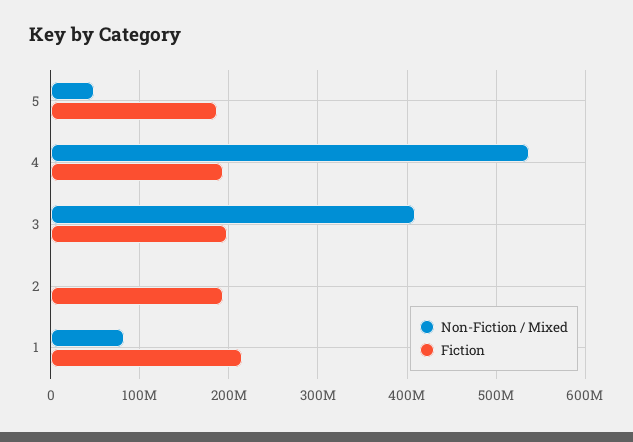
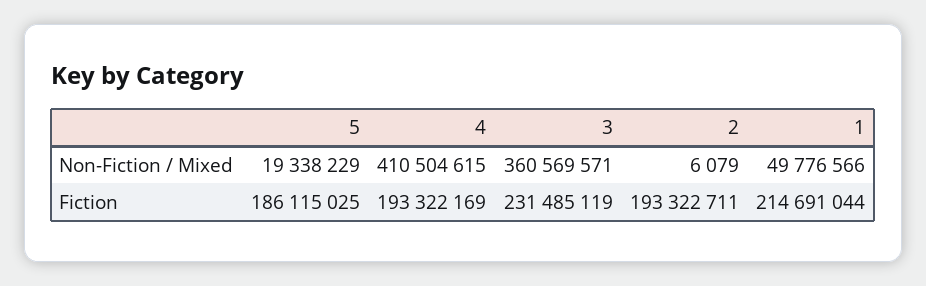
Non-Fiction / Mixed, 5: 50000000 -> 19338229
Non-Fiction / Mixed, 4: 540000000 -> 410504615
Non-Fiction / Mixed, 3: 410000000 -> 360569571
Fiction, 3: 200000000 -> 231485119
Non-Fiction / Mixed, 1: 80000000 -> 49776566

